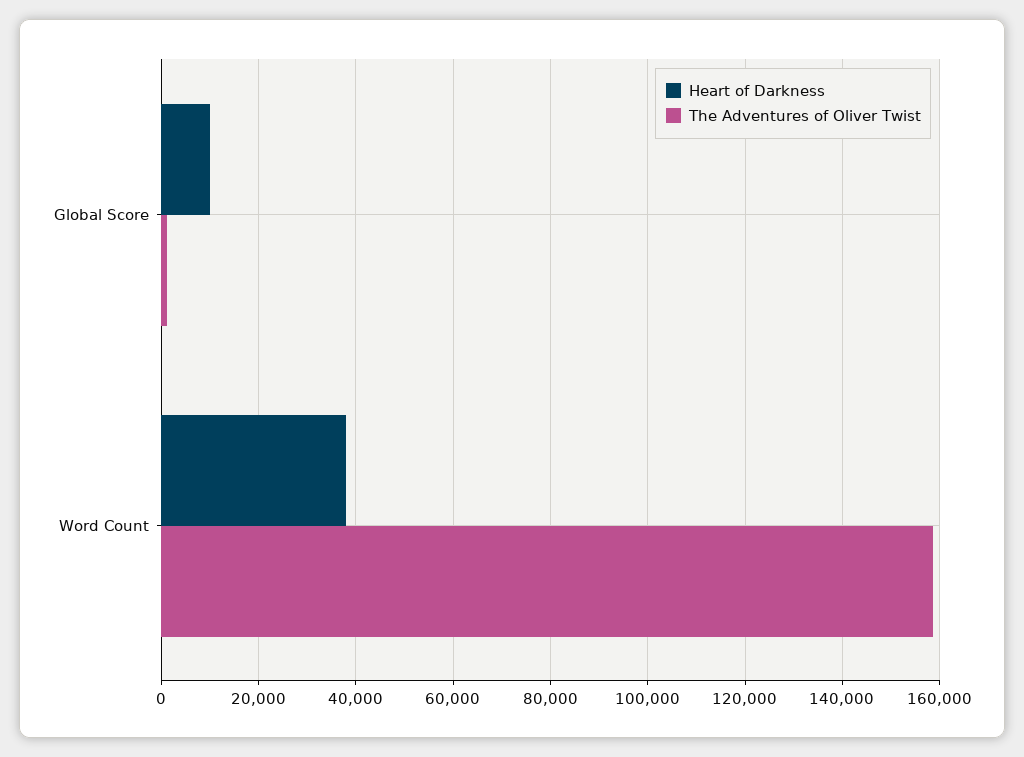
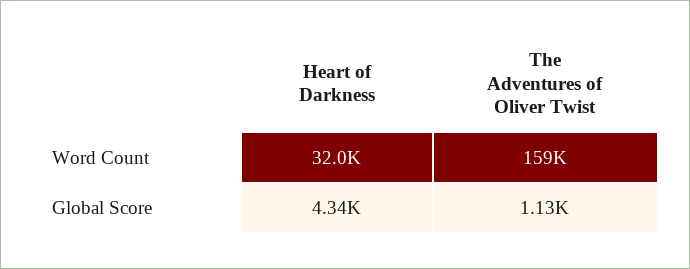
Heart of Darkness, Global Score: 10000 -> 4340
Heart of Darkness, Word Count: 38000 -> 32000

